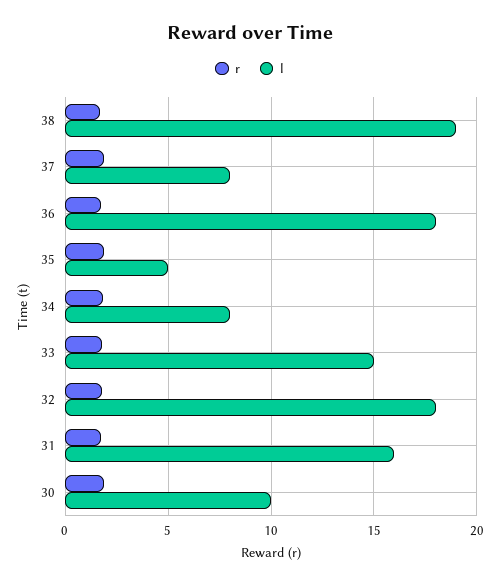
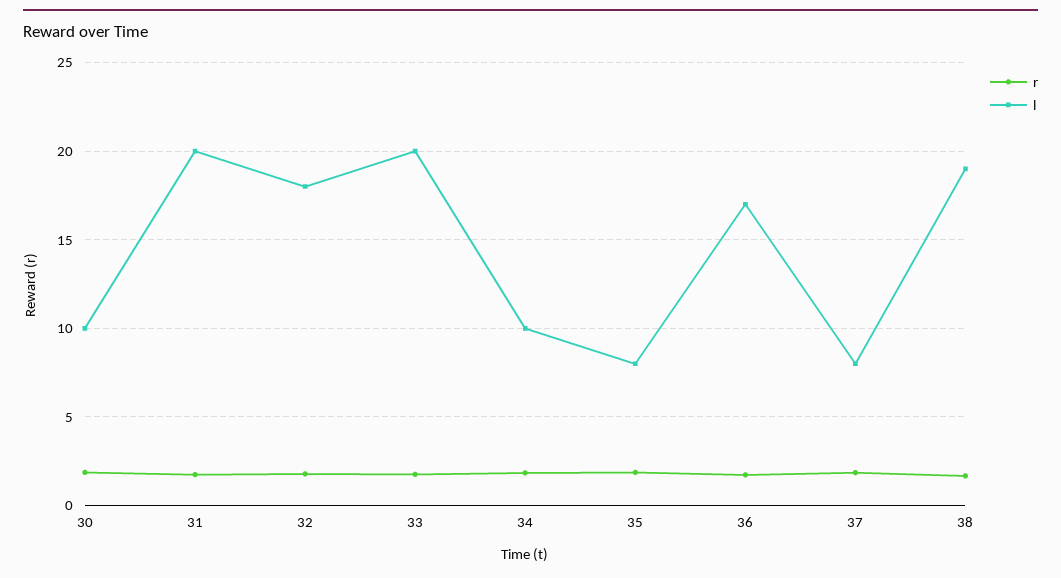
l, 36: 18 -> 17
l, 35: 5 -> 8
l, 34: 8 -> 10
l, 33: 15 -> 20
l, 31: 16 -> 20

